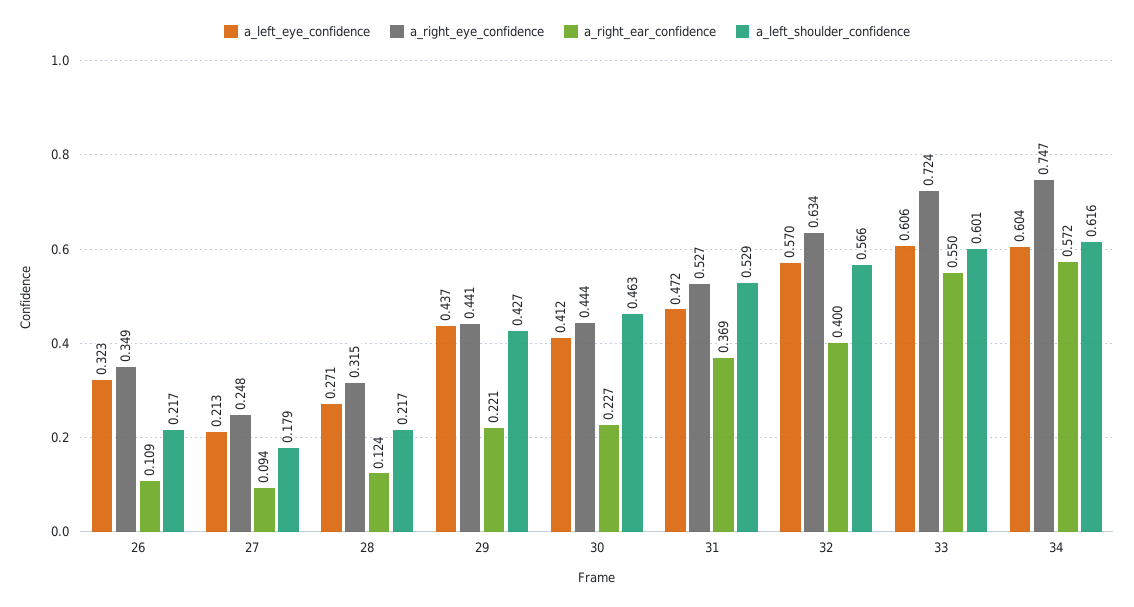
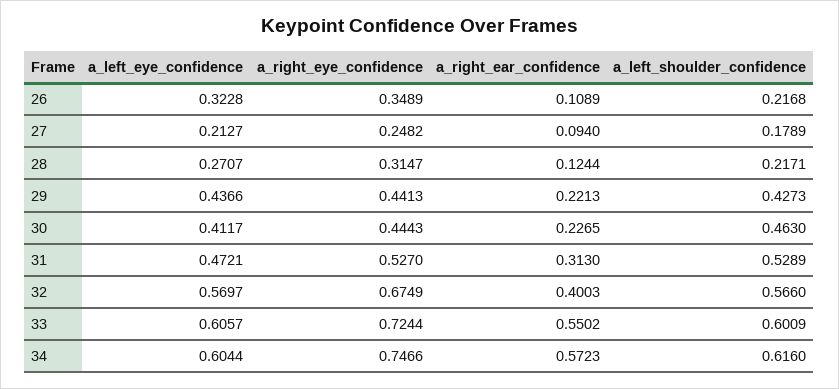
a_right_ear_confidence, 31: 0.369 -> 0.313
a_right_eye_confidence, 32: 0.634 -> 0.6749

